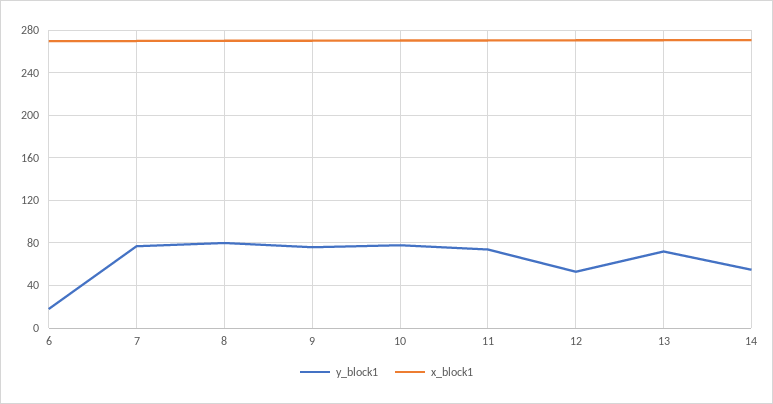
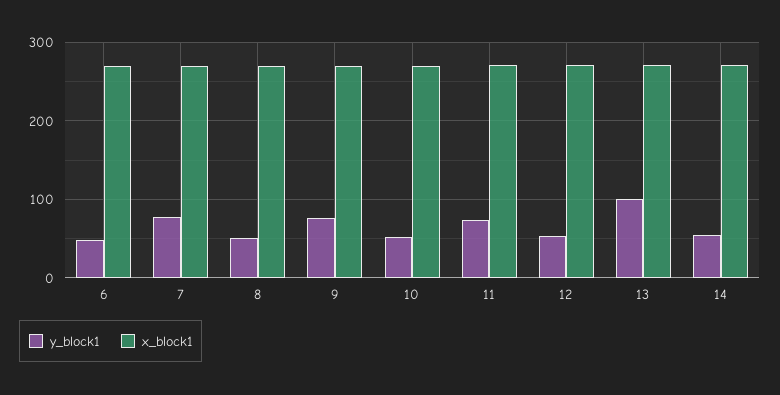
y_block1, 6: 20 -> 50
y_block1, 8: 80 -> 50
y_block1, 10: 80 -> 50
y_block1, 13: 70 -> 100

